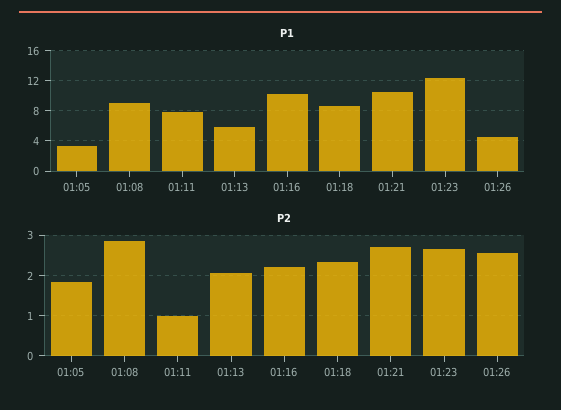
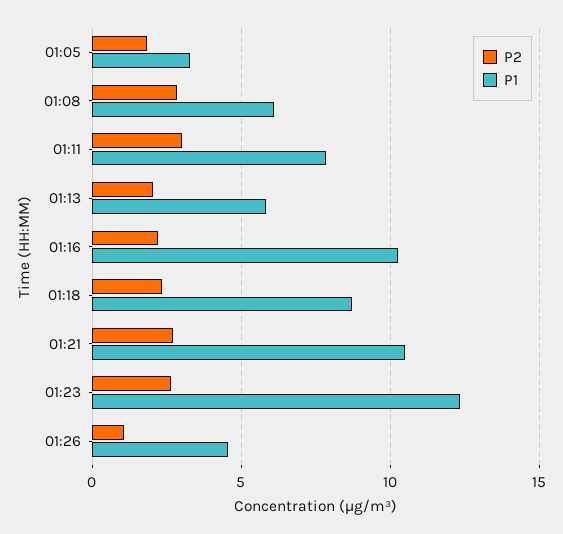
P1, 01:08: 9 -> 6
P2, 01:11: 1 -> 3
P2, 01:26: 2.6 -> 1

